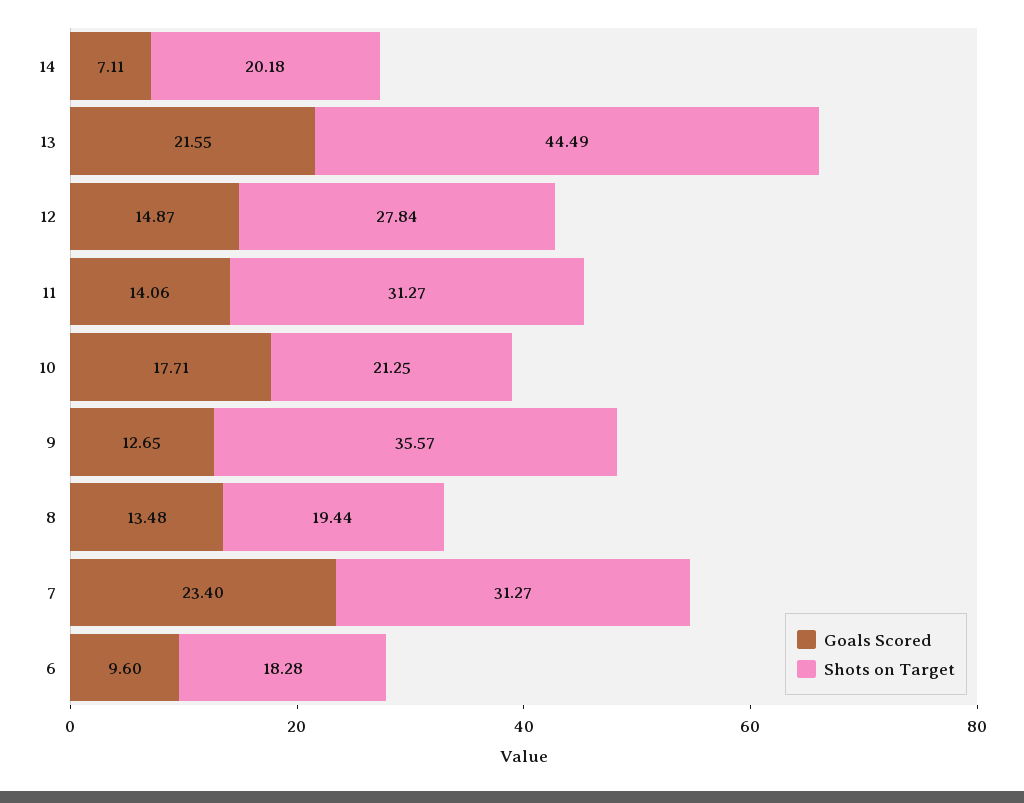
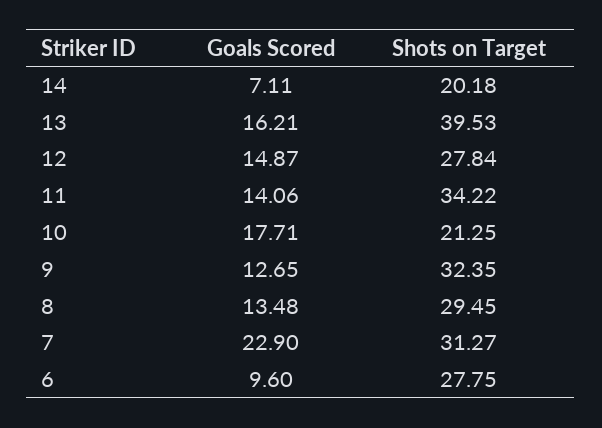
Goals Scored, 13: 21.55 -> 16.21
Shots on Target, 13: 44.49 -> 39.53
Shots on Target, 11: 31.27 -> 34.22
Shots on Target, 9: 35.57 -> 32.35
Shots on Target, 8: 19.44 -> 29.45
Goals Scored, 7: 23.4 -> 22.9
Shots on Target, 6: 18.28 -> 27.75

